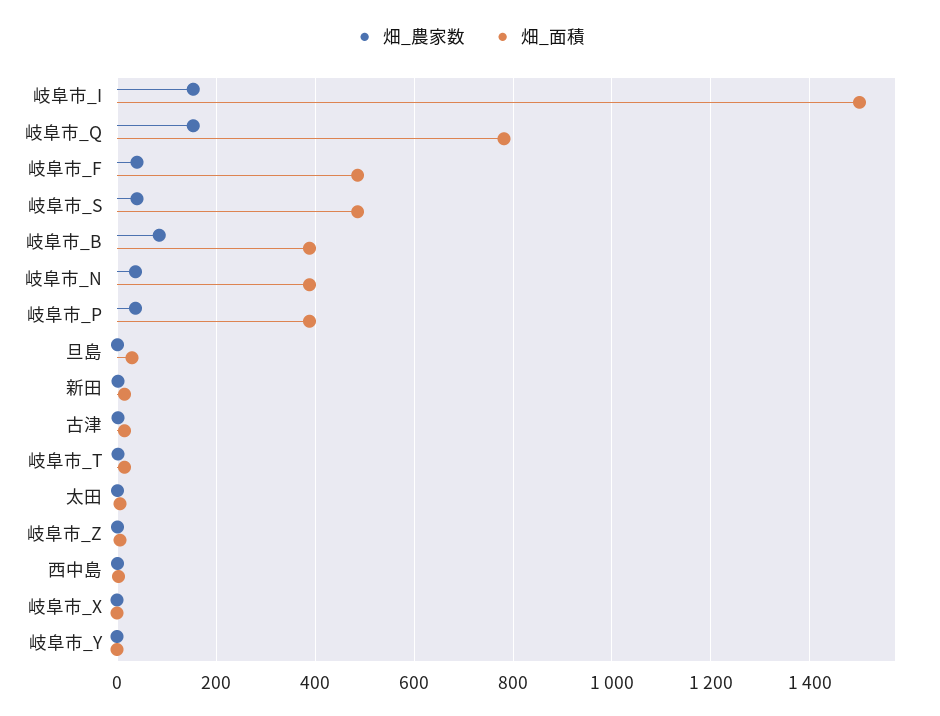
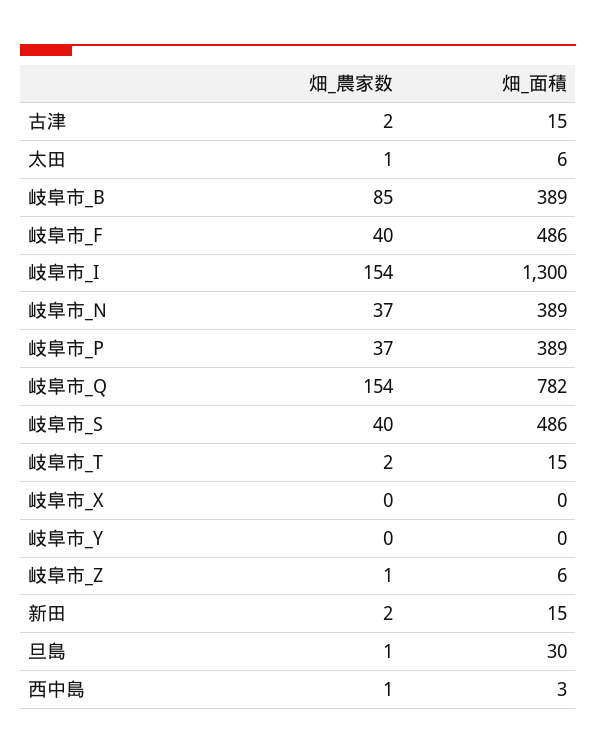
畑_面積, 岐阜市_I: 1500 -> 1300

